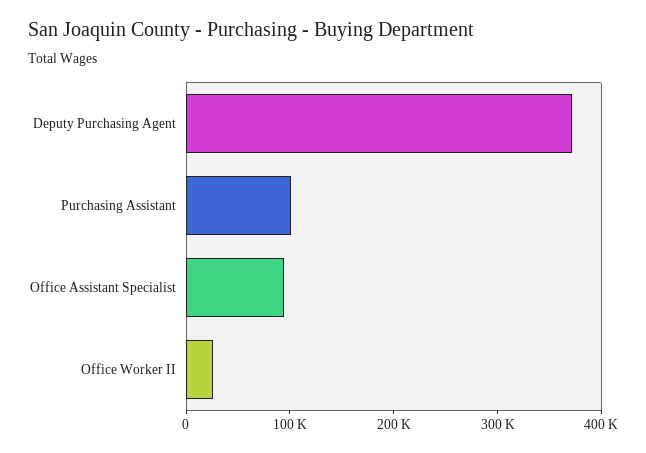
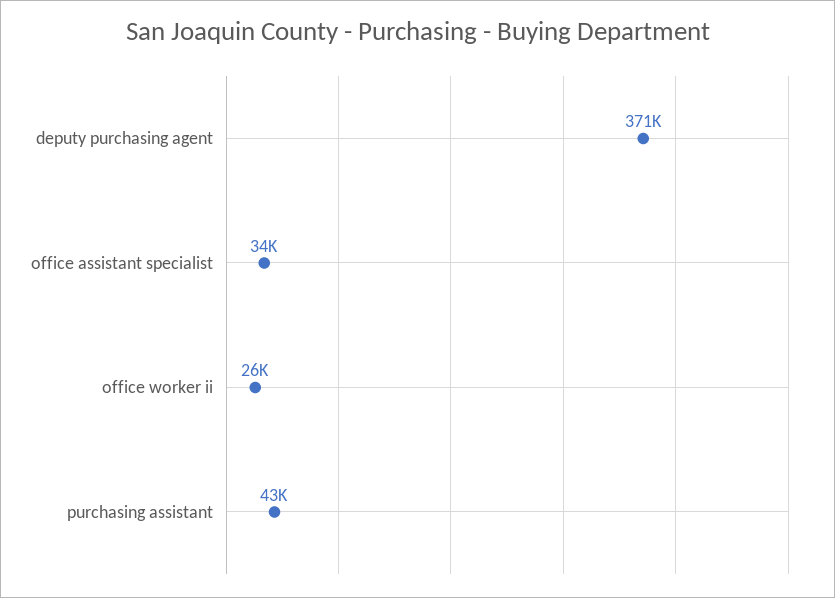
Purchasing Assistant: 100000 -> 43000
Office Assistant Specialist: 100000 -> 34000

